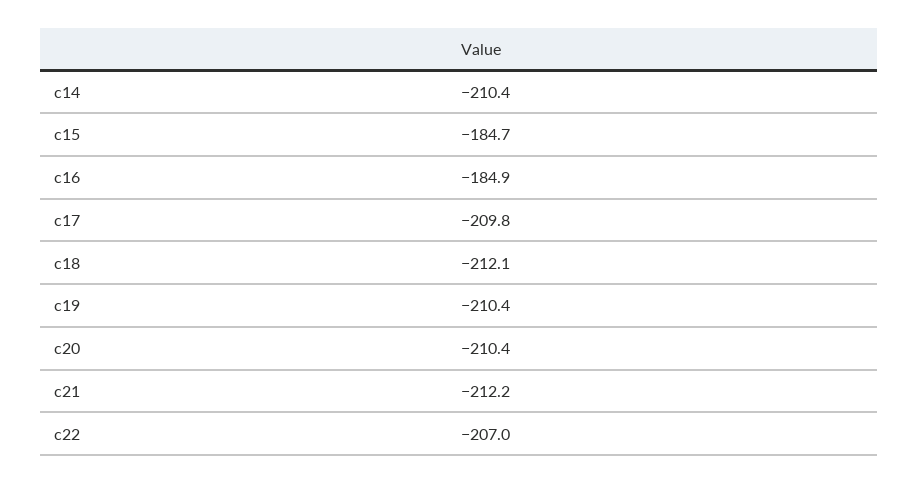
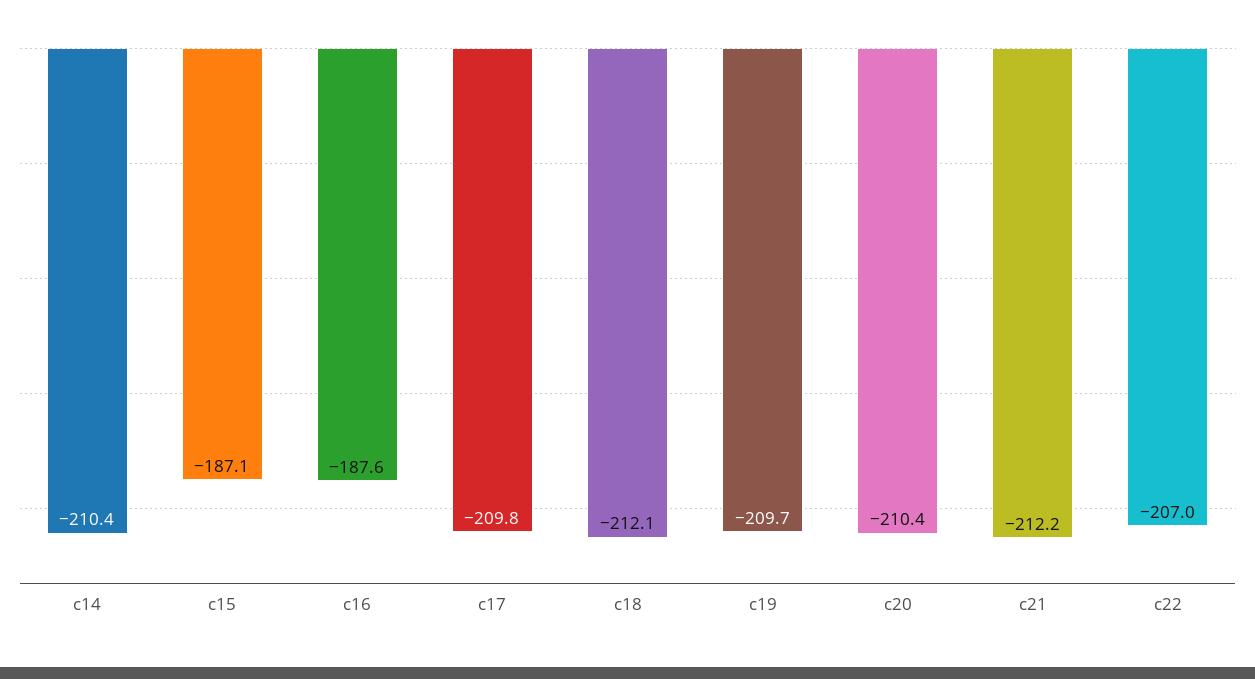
c15: -184.7 -> -187.1
c16: -184.9 -> -187.6
c19: -210.4 -> -209.7

